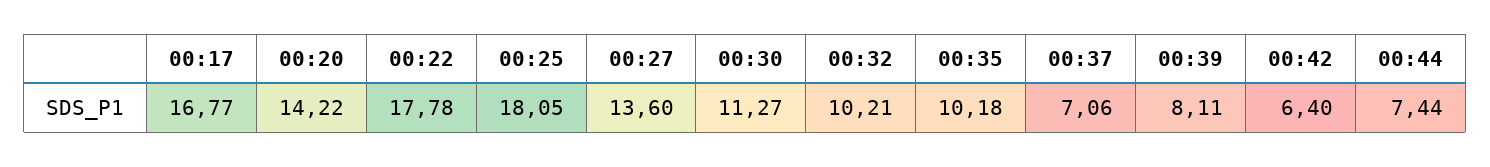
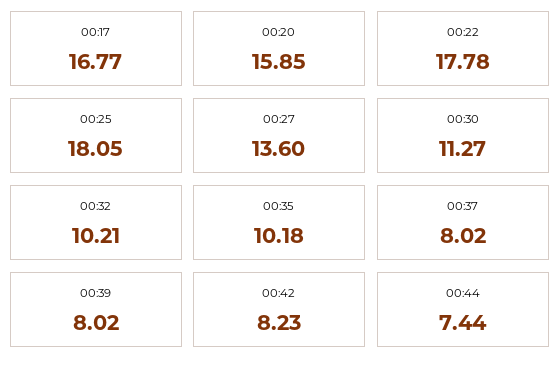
00:20: 14.22 -> 15.85
00:37: 7.06 -> 8.02
00:39: 8.11 -> 8.02
00:42: 6.4 -> 8.23

